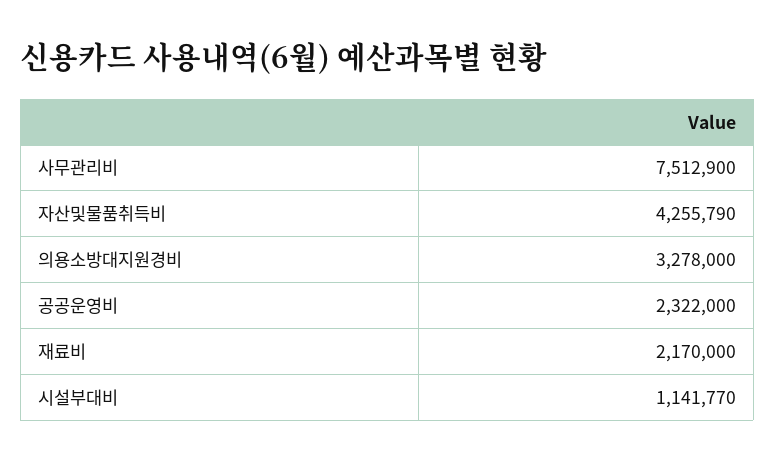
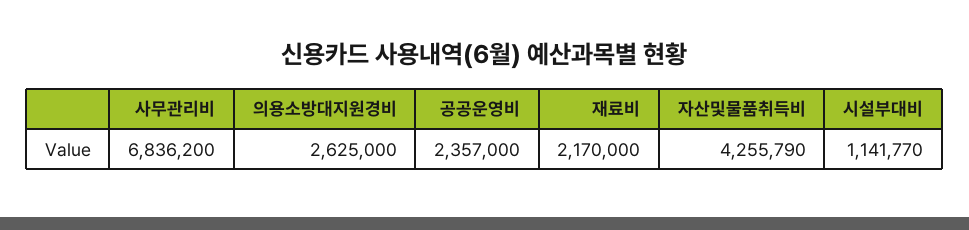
사무관리비: 7512900 -> 6836200
의용소방대지원경비: 3278000 -> 2625000
공공운영비: 2322000 -> 2357000

